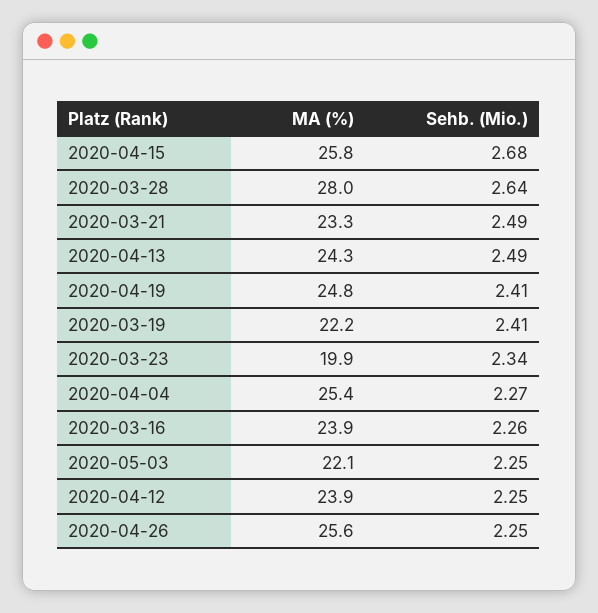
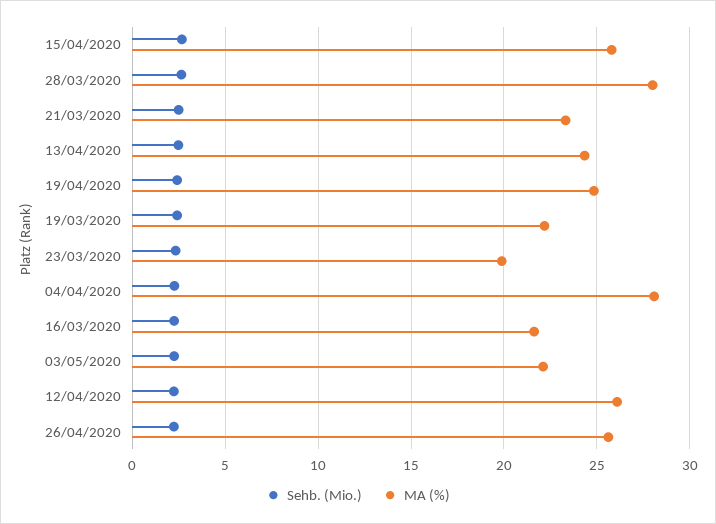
MA (%), 2020-04-04: 25.4 -> 28
MA (%), 2020-03-16: 23.9 -> 21.5
MA (%), 2020-04-12: 23.9 -> 26

